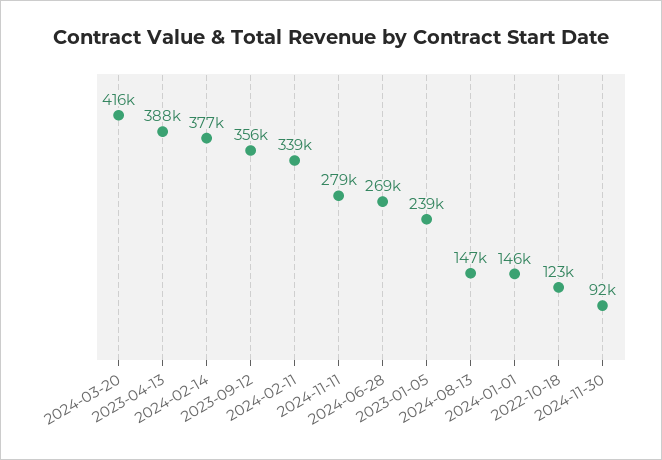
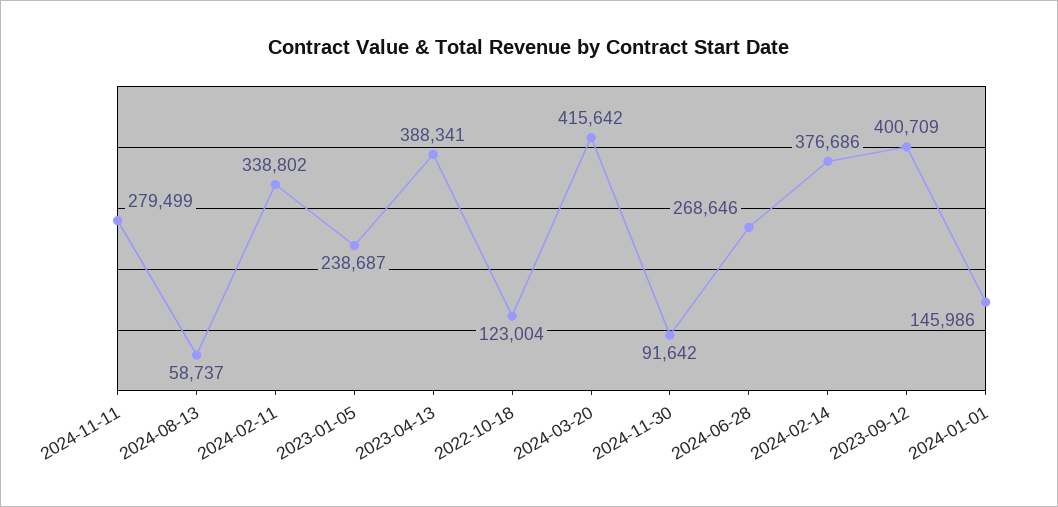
2023-09-12: 356000 -> 400709
2024-08-13: 147000 -> 58737

